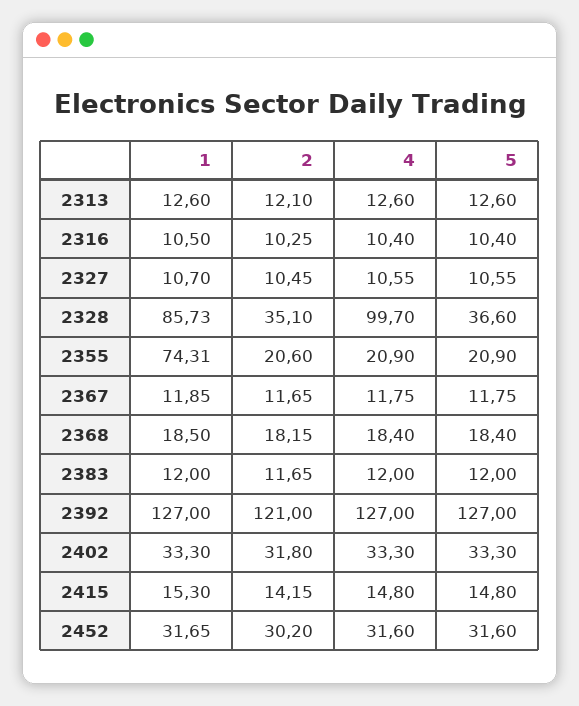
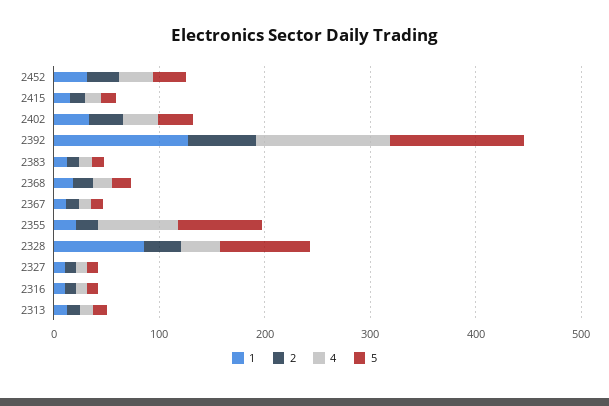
4, 2328: 99.7 -> 40
5, 2328: 36.6 -> 80
1, 2355: 74.31 -> 20
4, 2355: 20.9 -> 80
5, 2355: 20.9 -> 80
2, 2392: 121 -> 60

